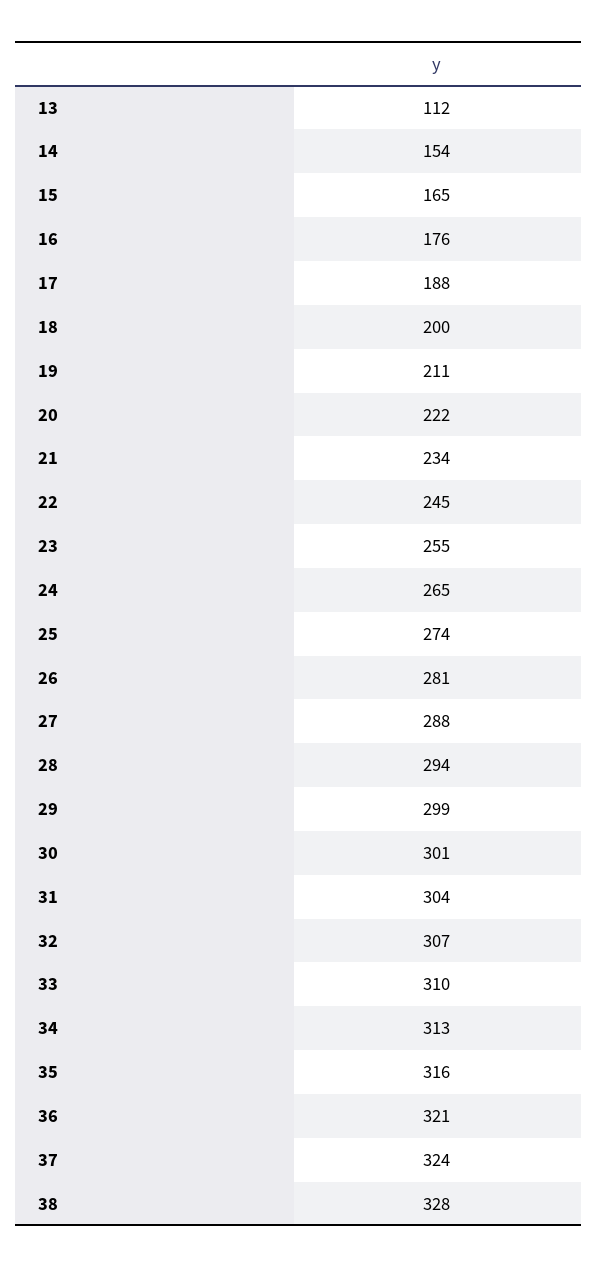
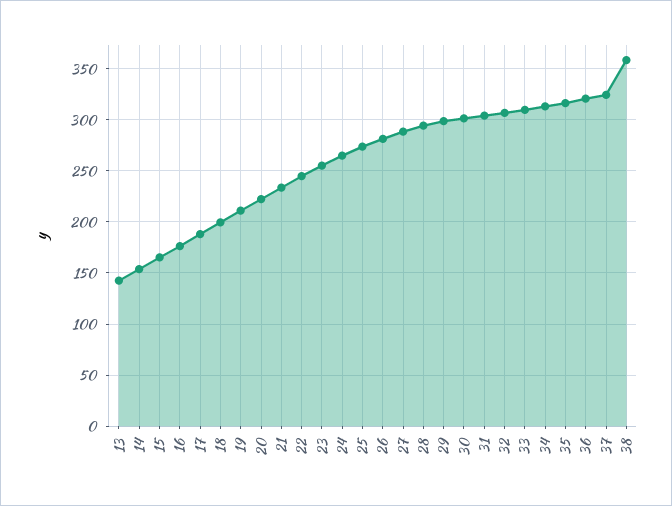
13: 112 -> 140
38: 328 -> 360

